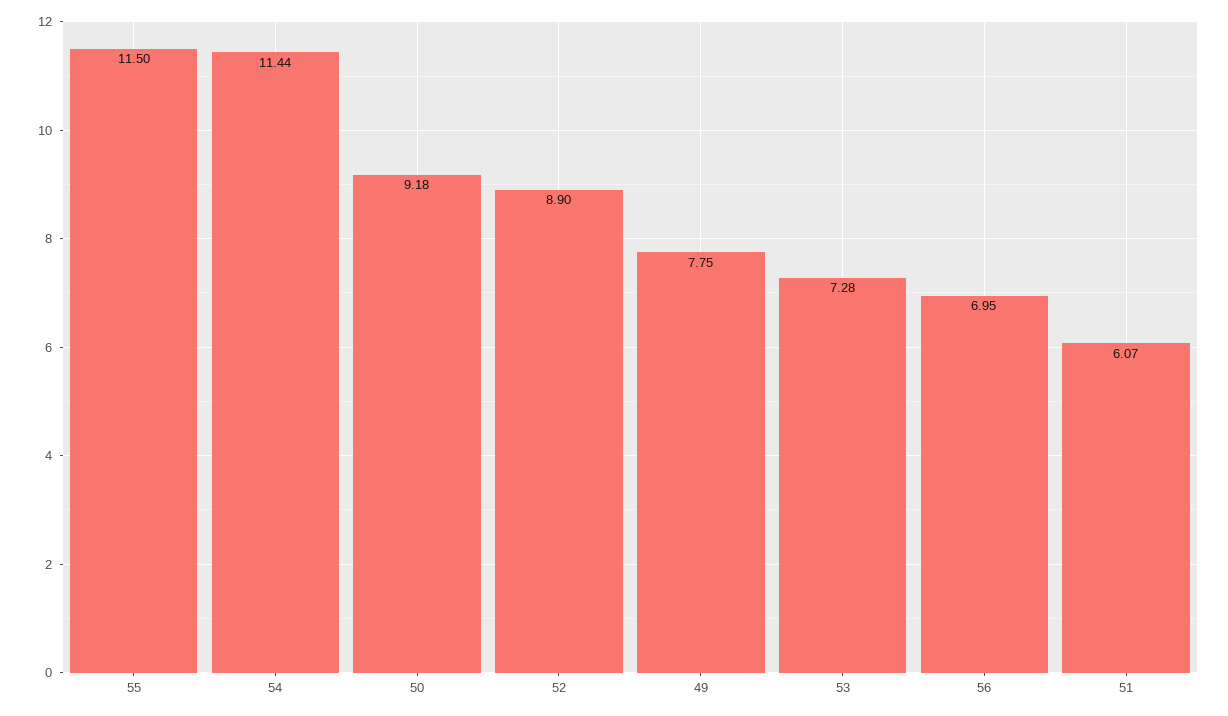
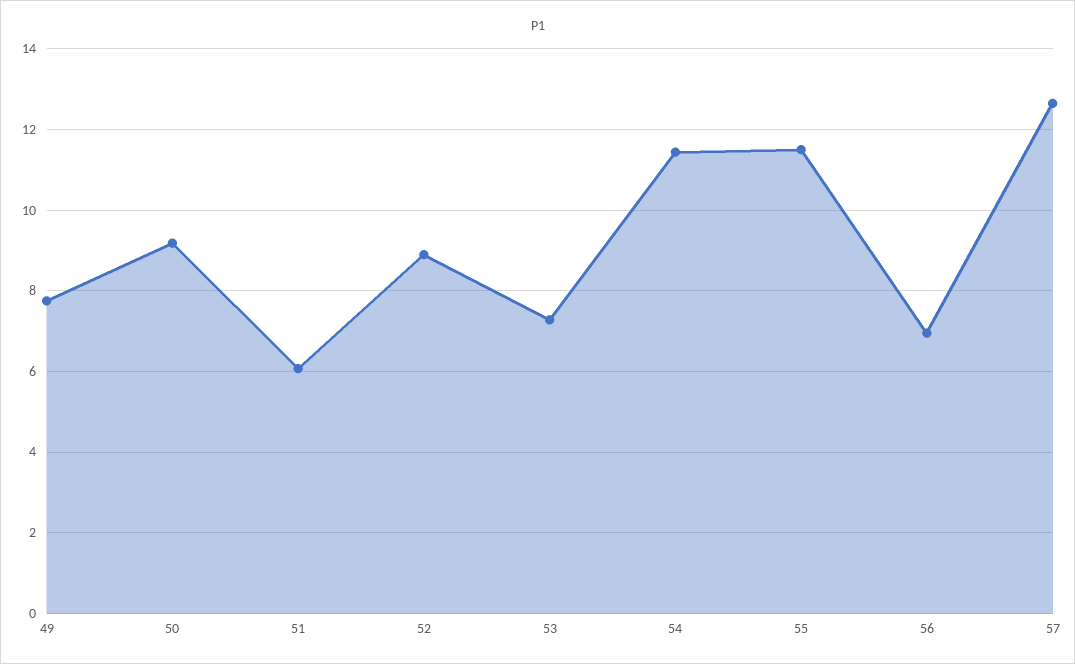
57: none -> 12.6

